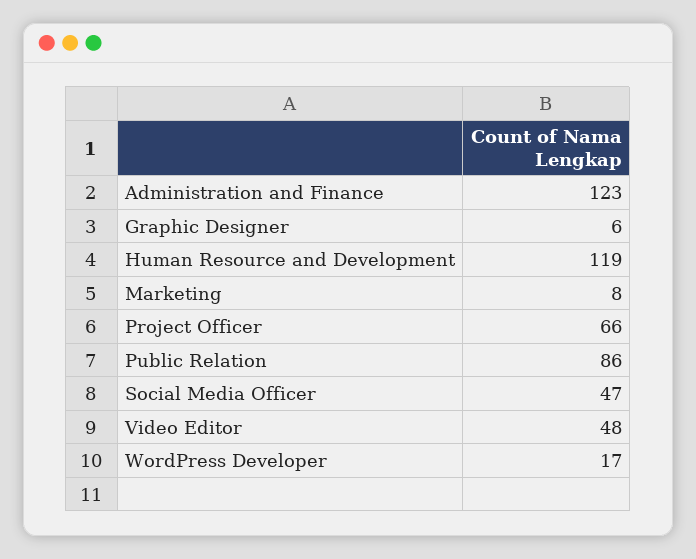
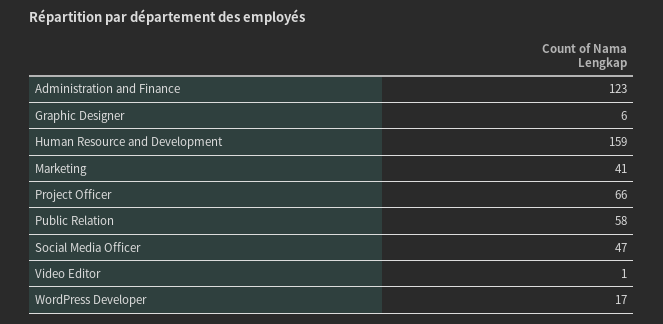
Human Resource and Development: 119 -> 159
Marketing: 8 -> 41
Public Relation: 86 -> 58
Video Editor: 48 -> 1

